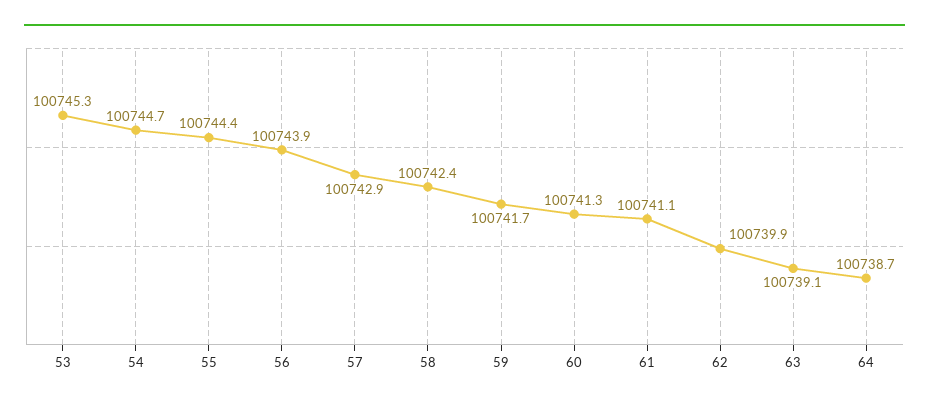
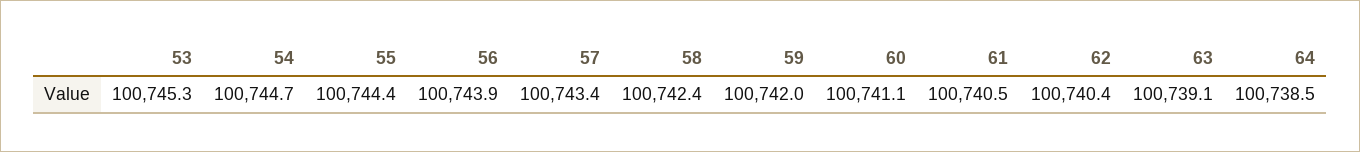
57: 100742.9 -> 100743.4
59: 100741.7 -> 100742
60: 100741.3 -> 100741.1
61: 100741.1 -> 100740.5
62: 100739.9 -> 100740.4
64: 100738.7 -> 100738.5

